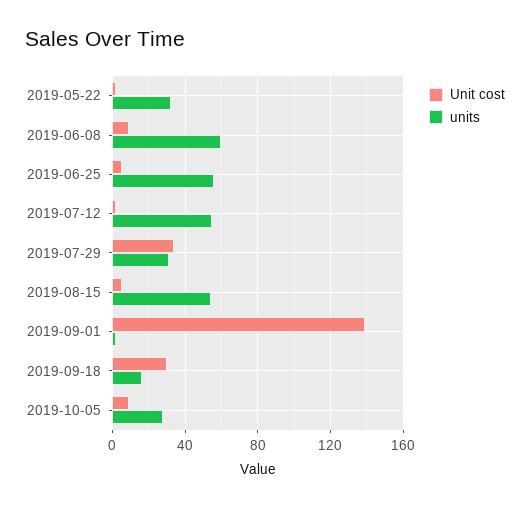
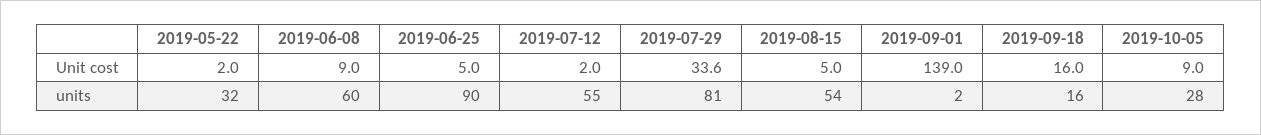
units, 2019-06-25: 55 -> 90
units, 2019-07-29: 30 -> 81
Unit cost, 2019-09-18: 30 -> 16

